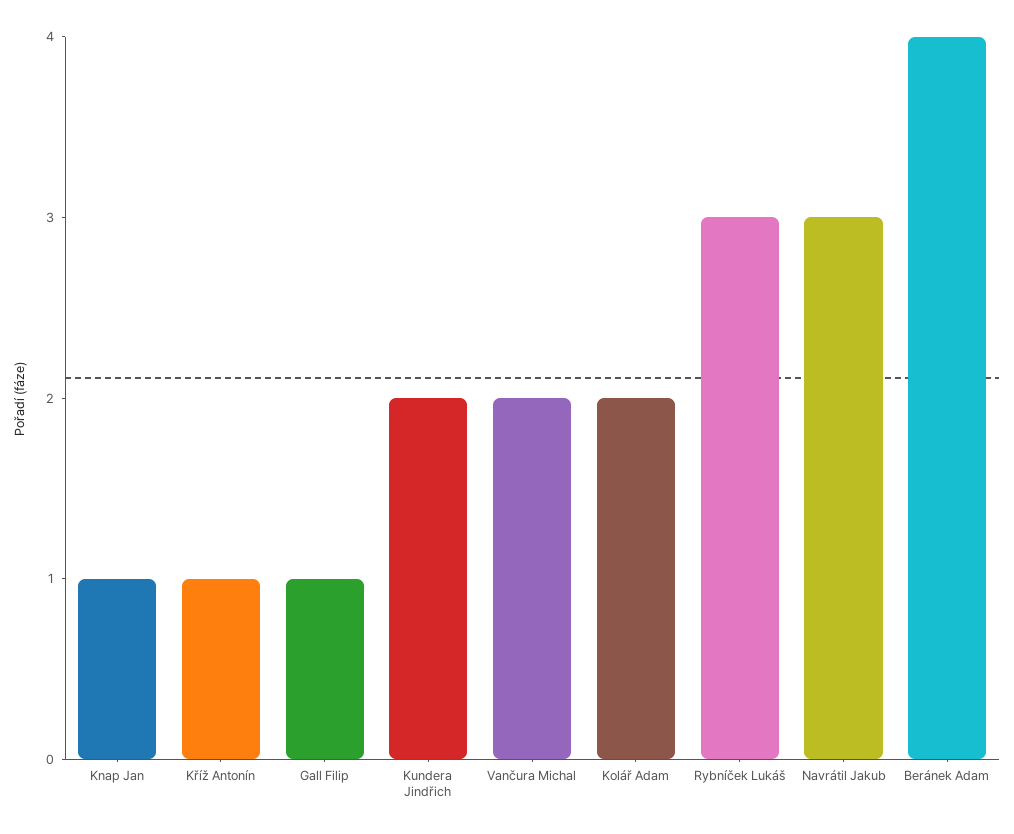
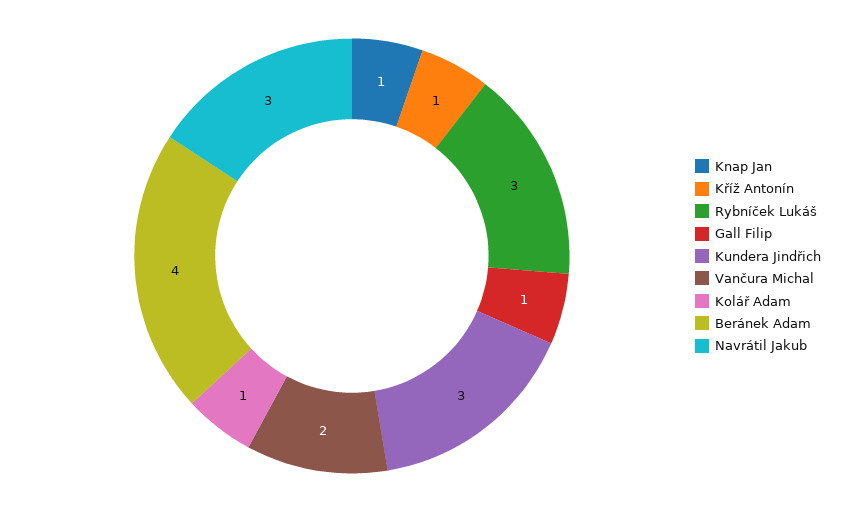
Kundera Jindřich: 2 -> 3
Kolář Adam: 2 -> 1

